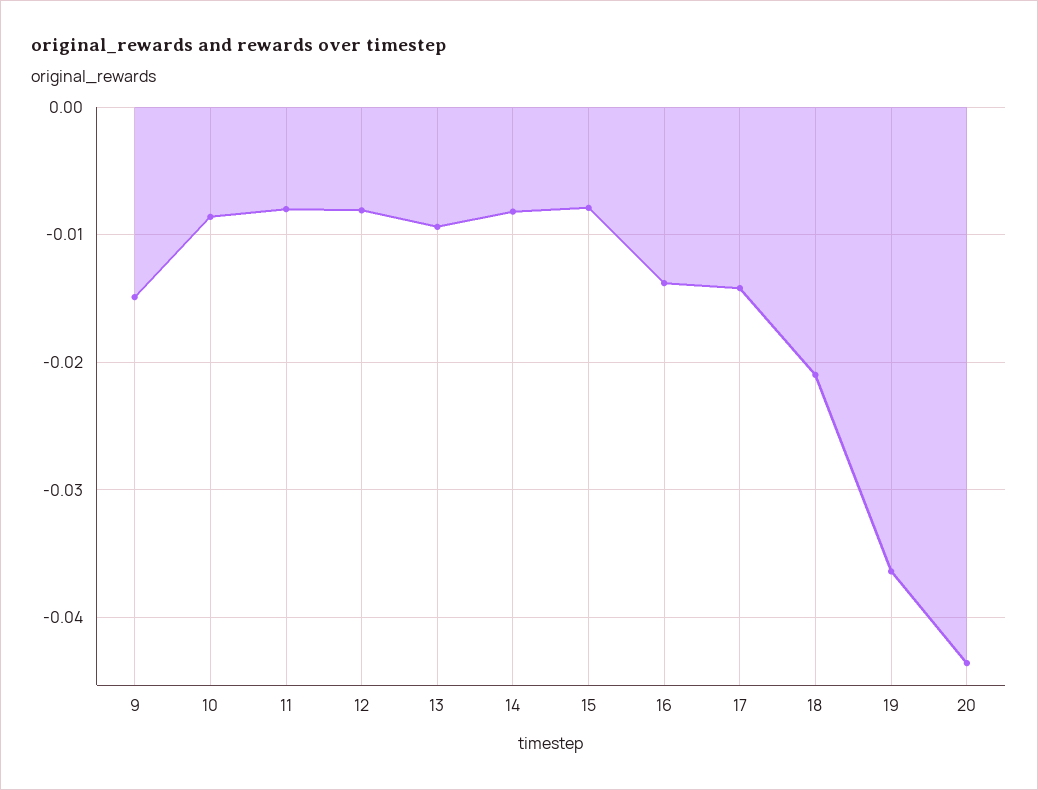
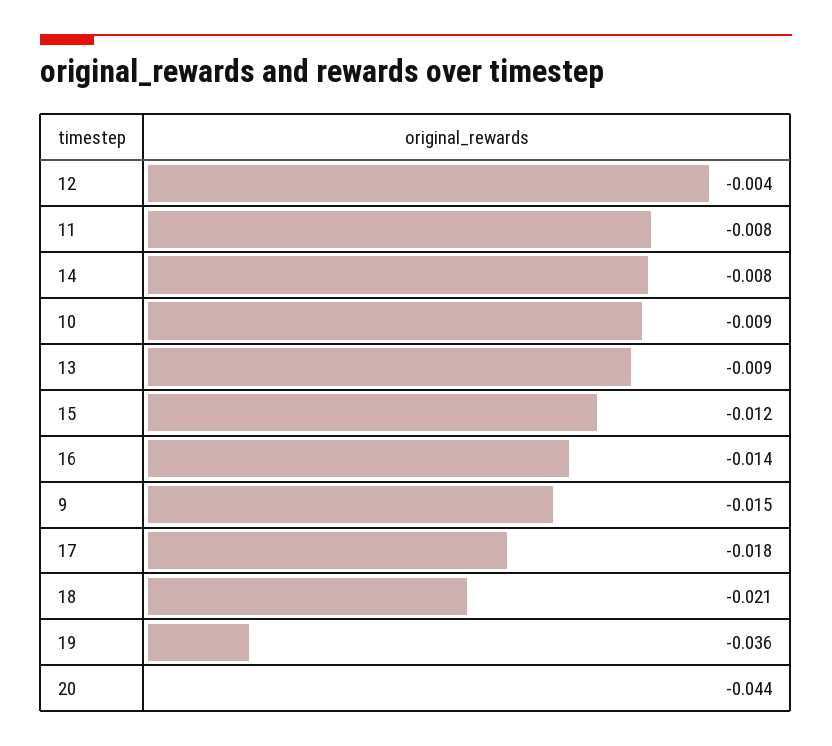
12: -0.008 -> -0.004
15: -0.008 -> -0.012
17: -0.014 -> -0.018

